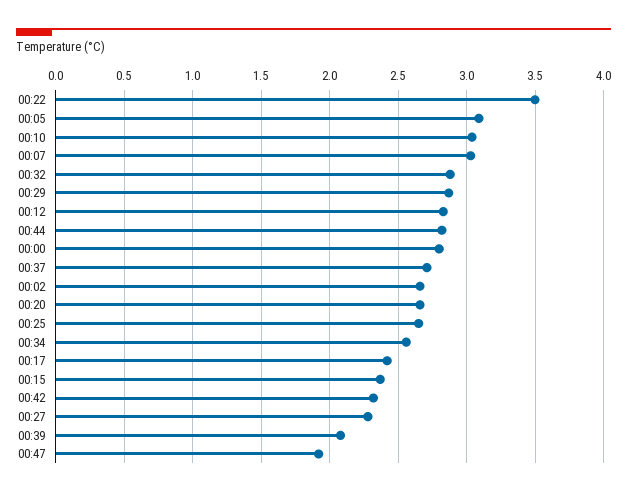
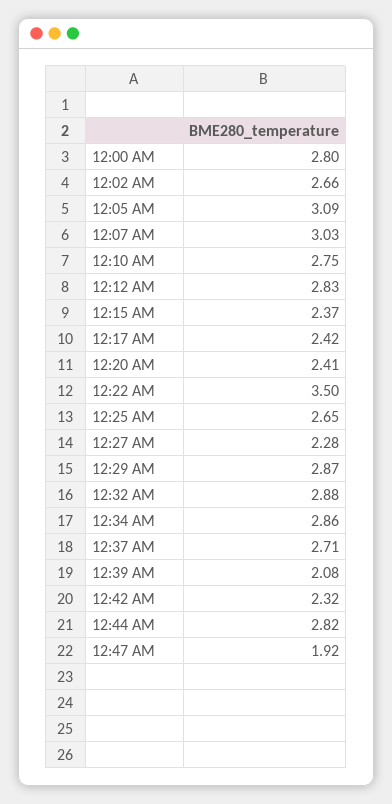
00:10: 3.05 -> 2.75
00:20: 2.65 -> 2.41
00:34: 2.55 -> 2.86

